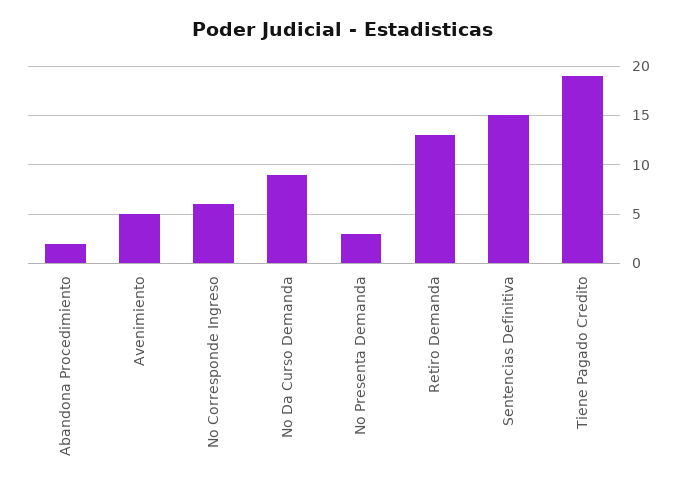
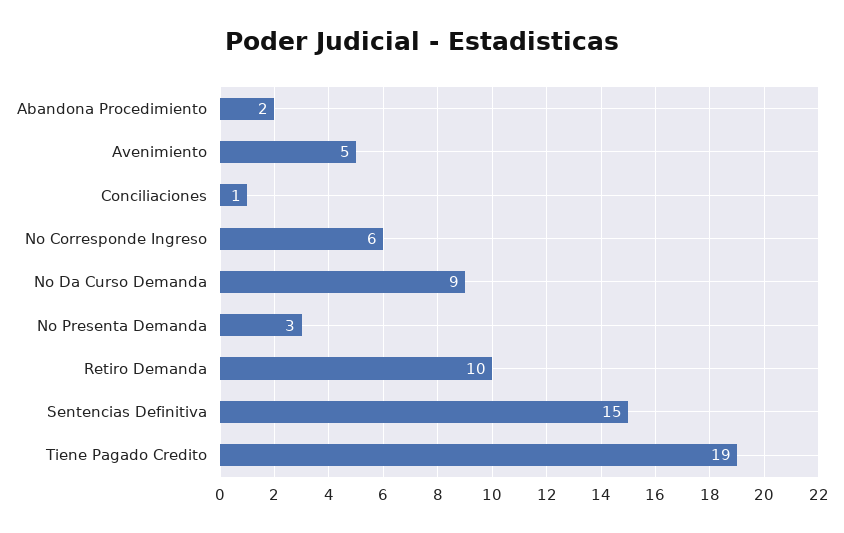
Retiro Demanda: 13 -> 10
Conciliaciones: none -> 1

